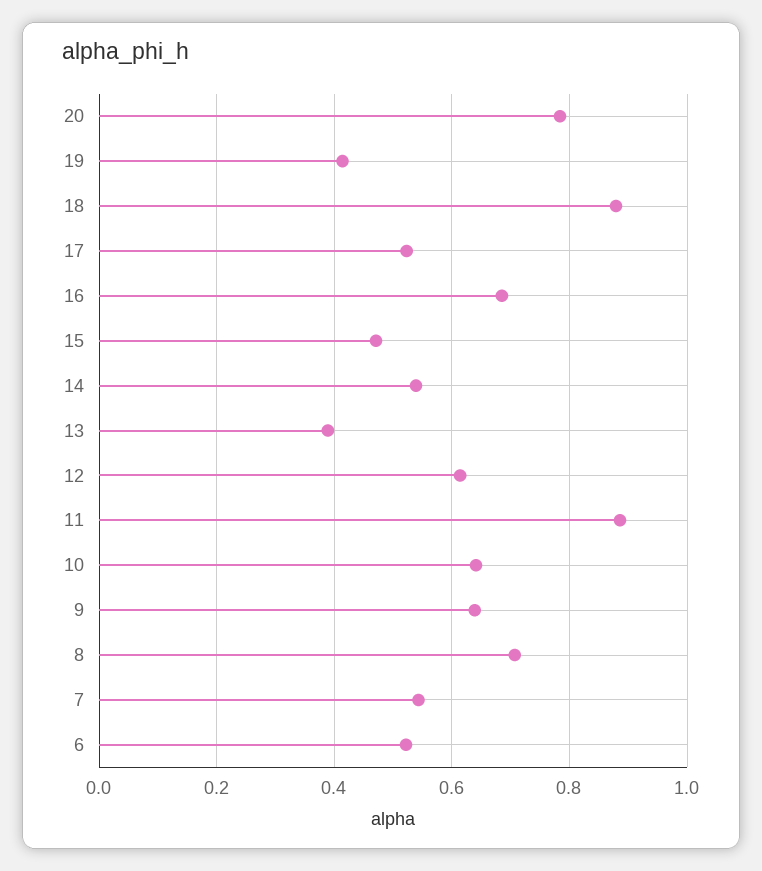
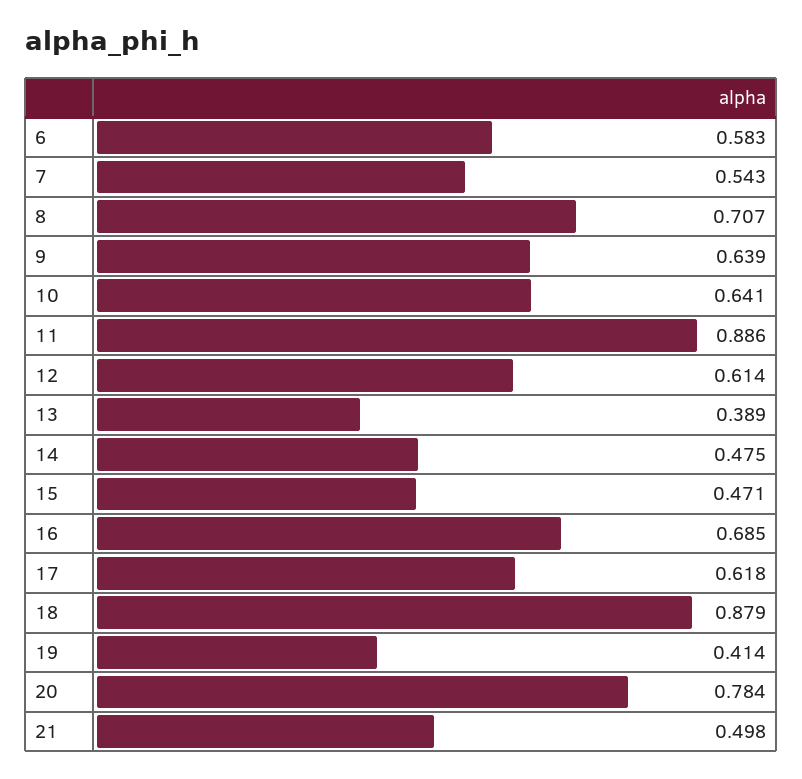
17: 0.52 -> 0.618
14: 0.54 -> 0.475
6: 0.52 -> 0.583
21: none -> 0.498

